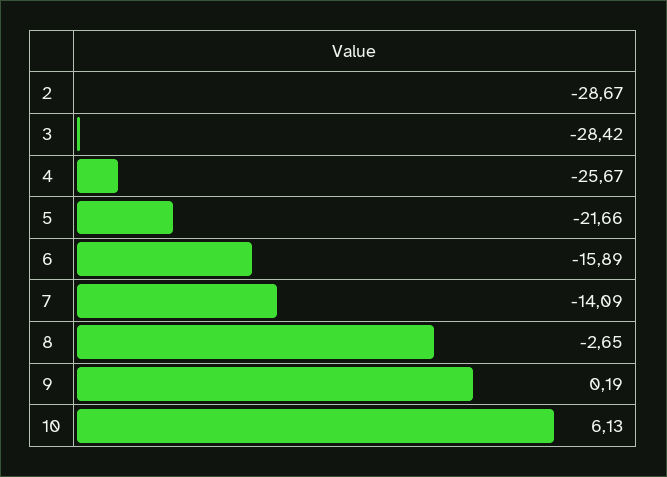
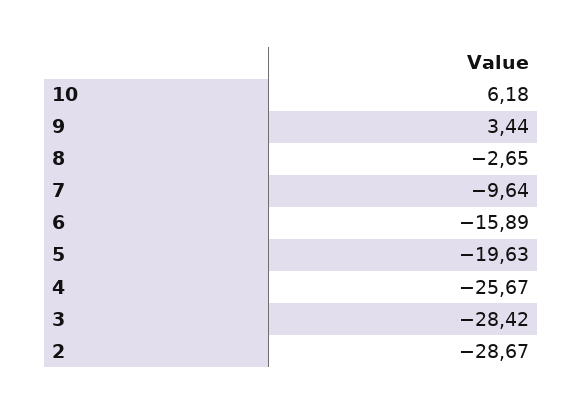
5: -21.66 -> -19.63
7: -14.09 -> -9.64
9: 0.19 -> 3.44
10: 6.13 -> 6.18

